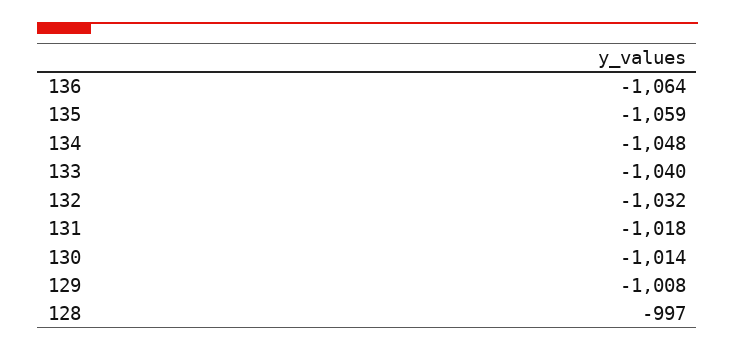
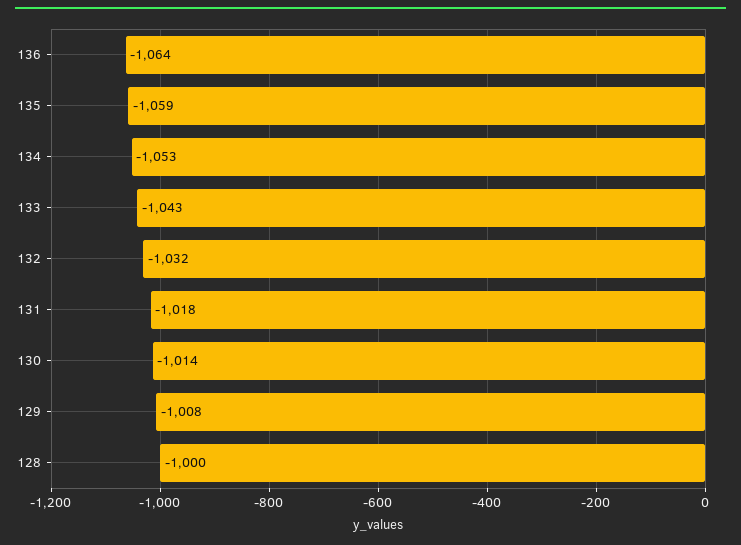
134: -1048 -> -1053
133: -1040 -> -1043
128: -997 -> -1000

